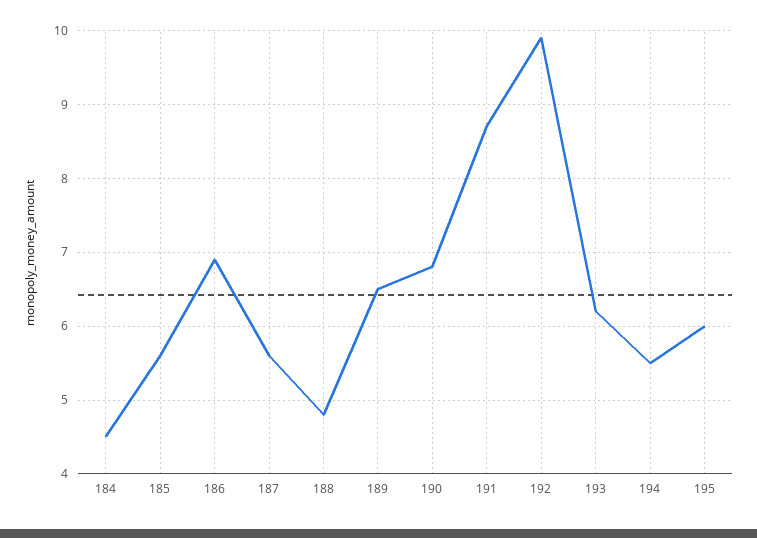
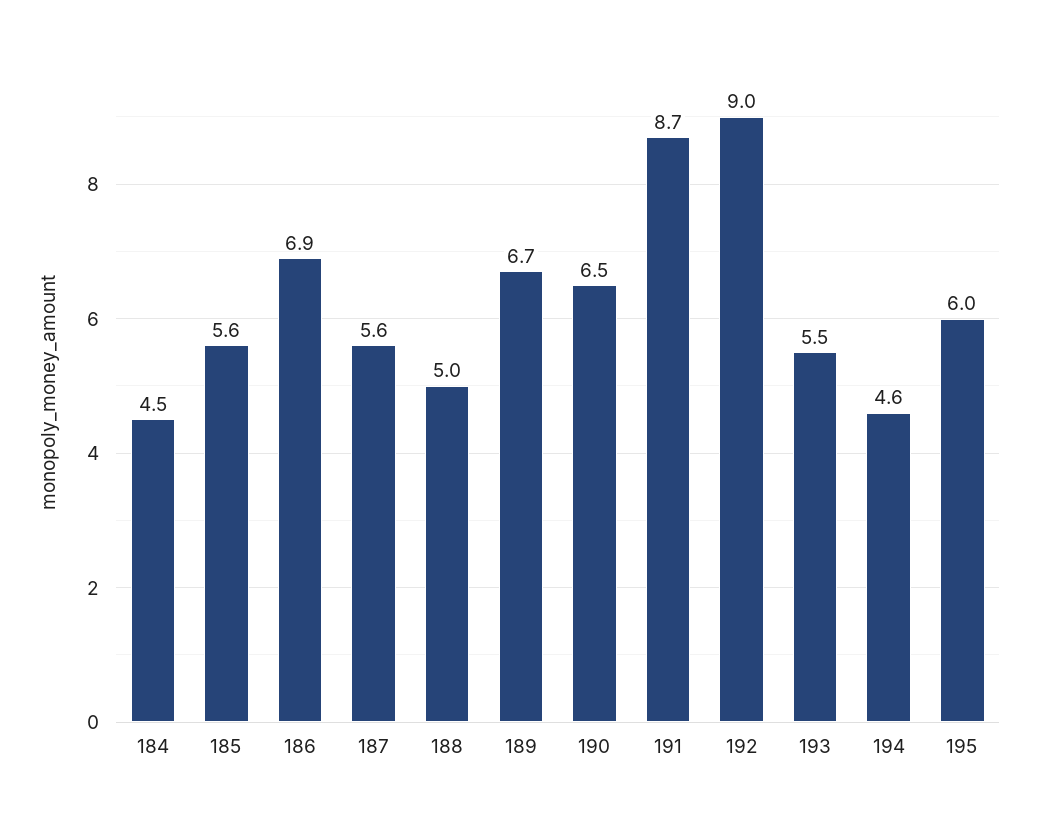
188: 4.8 -> 5
189: 6.5 -> 6.7
190: 6.8 -> 6.5
192: 9.9 -> 9
193: 6.2 -> 5.5
194: 5.5 -> 4.6

